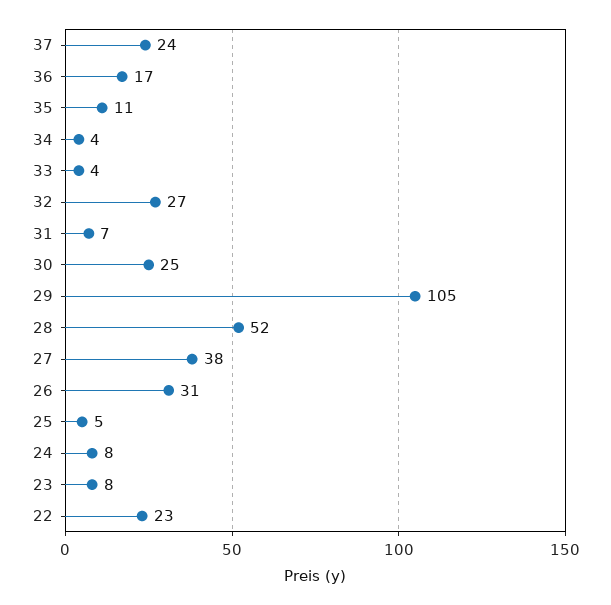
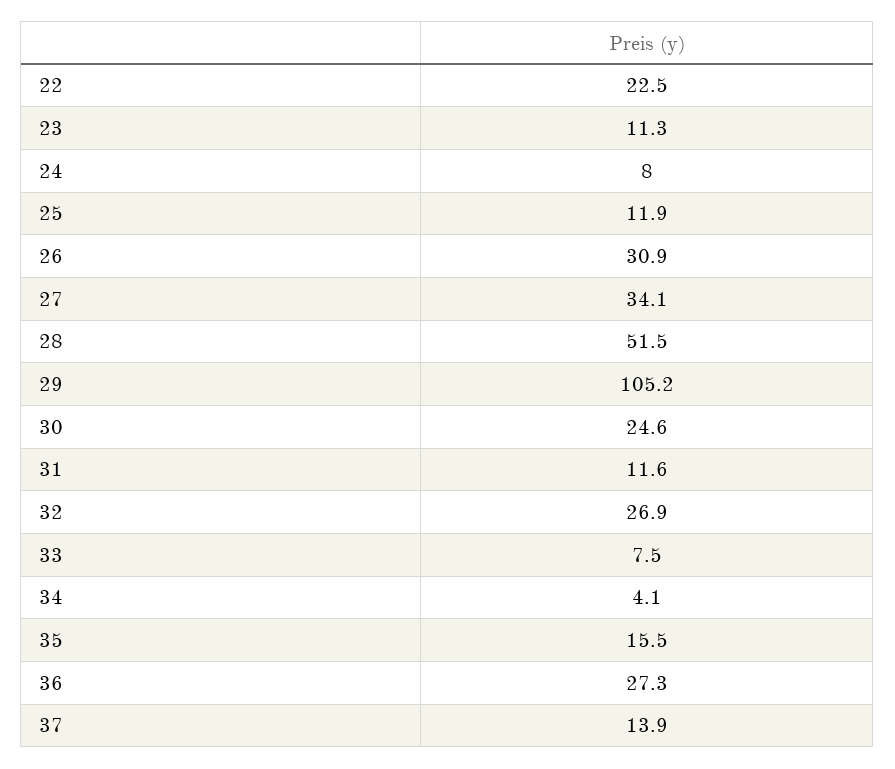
37: 24 -> 13.9
36: 17 -> 27.3
35: 11 -> 15.5
33: 4 -> 7.5
31: 7 -> 11.6
27: 38 -> 34.1
25: 5 -> 11.9
23: 8 -> 11.3

